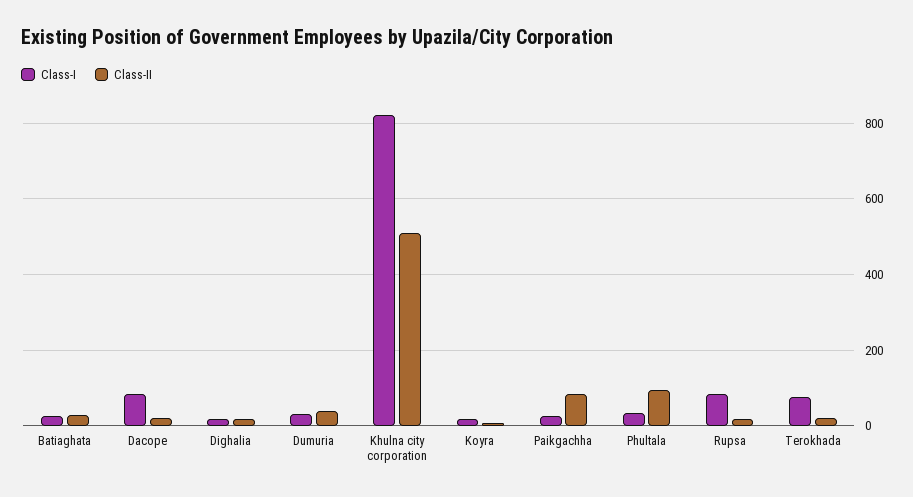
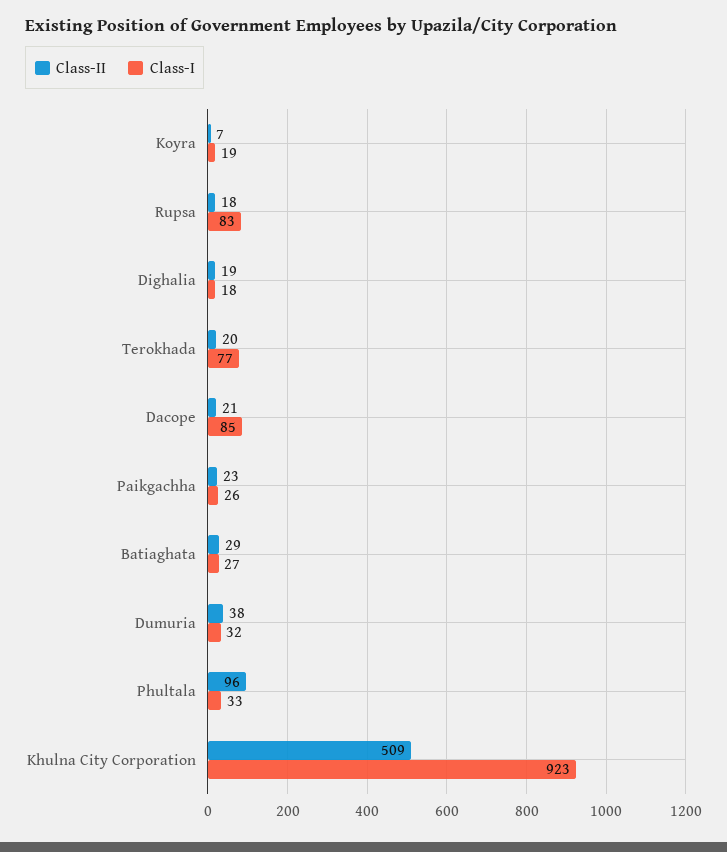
Class-I, Khulna city corporation: 820 -> 923
Class-II, Paikgachha: 80 -> 23

